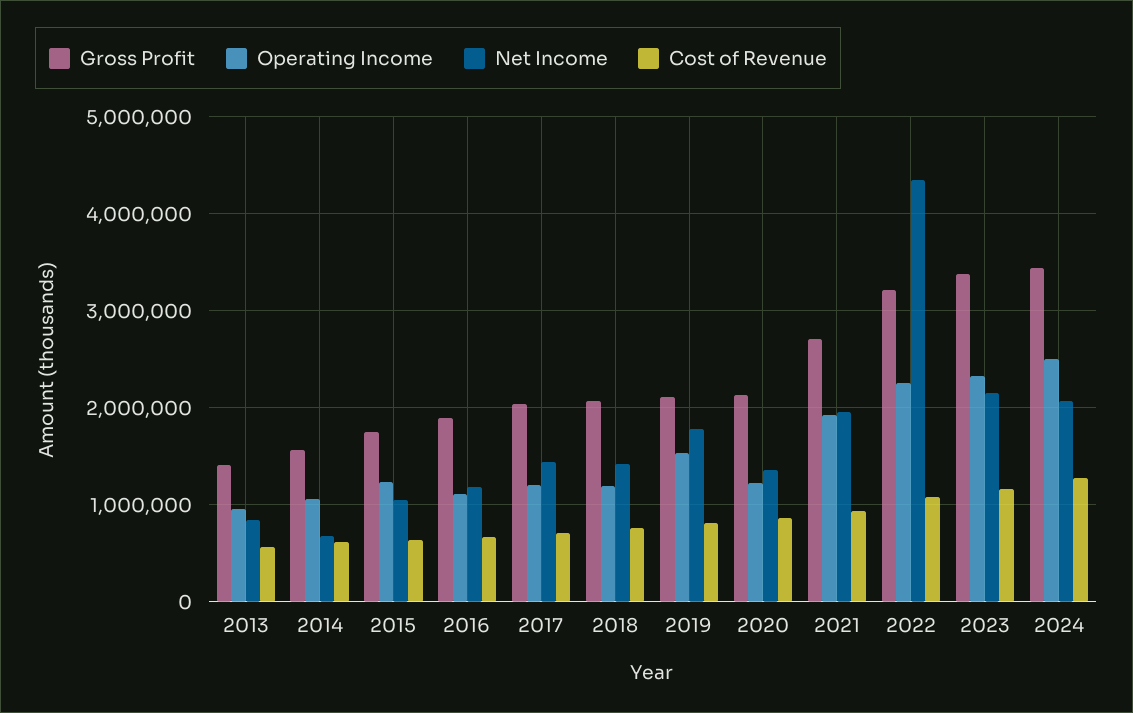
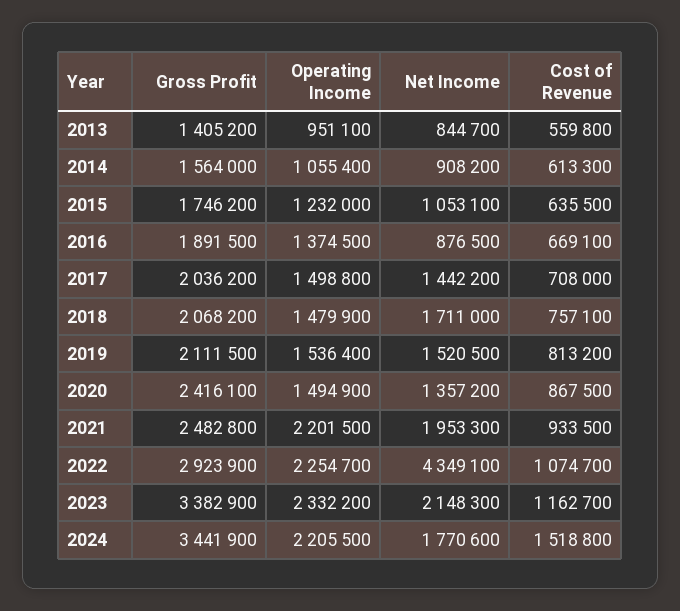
Net Income, 2014: 700000 -> 908200
Operating Income, 2016: 1100000 -> 1374500
Net Income, 2016: 1200000 -> 876500
Operating Income, 2017: 1200000 -> 1498800
Operating Income, 2018: 1200000 -> 1479900
Net Income, 2018: 1400000 -> 1711000
Net Income, 2019: 1800000 -> 1520500
Gross Profit, 2020: 2100000 -> 2416100
Operating Income, 2020: 1200000 -> 1494900
Gross Profit, 2021: 2700000 -> 2482800
Operating Income, 2021: 1900000 -> 2201500
Gross Profit, 2022: 3200000 -> 2923900
Operating Income, 2024: 2500000 -> 2205500
Net Income, 2024: 2100000 -> 1770600
Cost of Revenue, 2024: 1300000 -> 1518800

